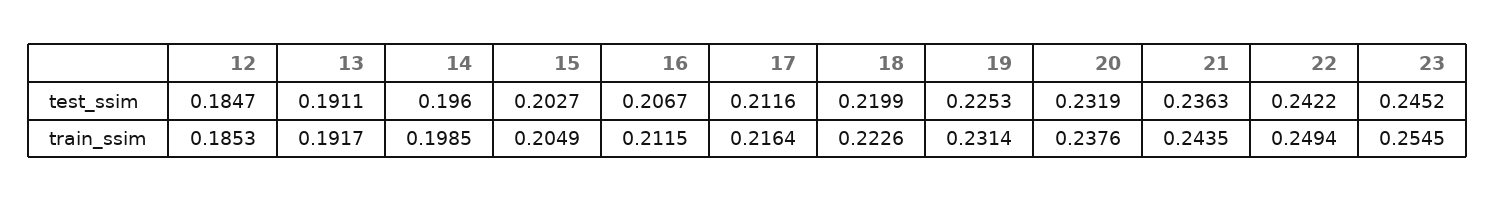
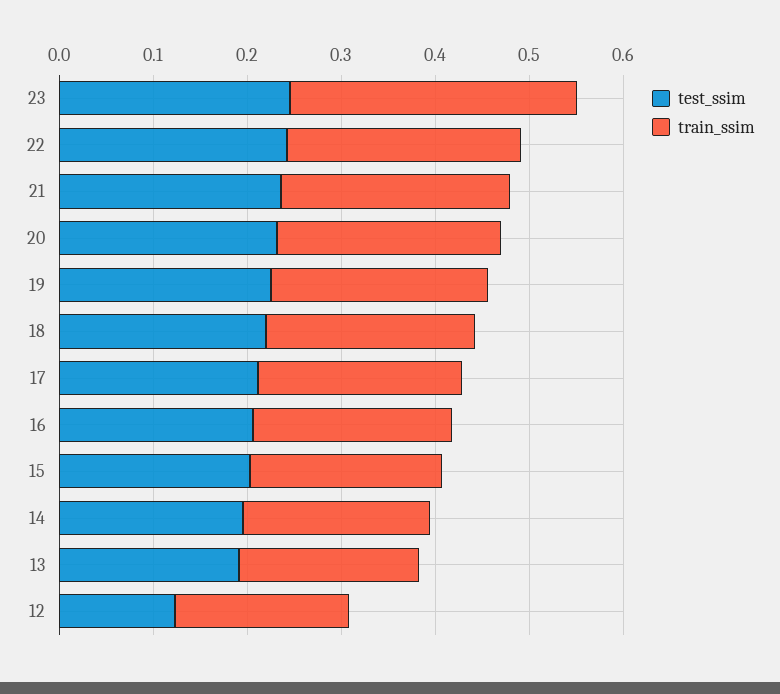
test_ssim, 12: 0.1847 -> 0.12
train_ssim, 23: 0.2545 -> 0.3

